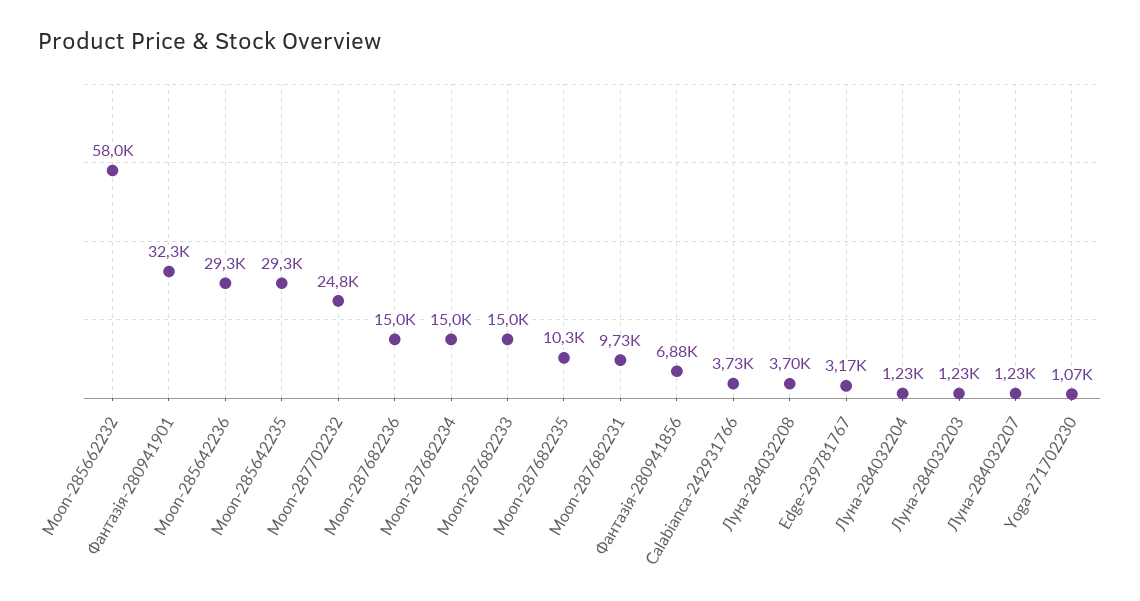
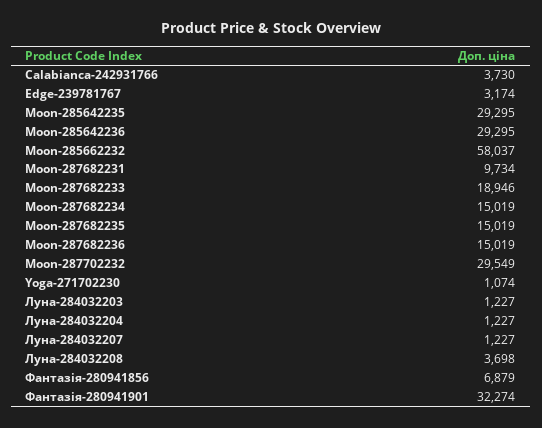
Moon-287702232: 24800 -> 29549
Moon-287682233: 15000 -> 18946
Moon-287682235: 10300 -> 15019

